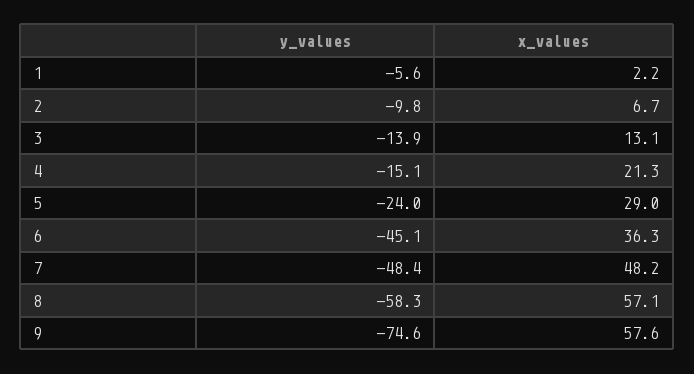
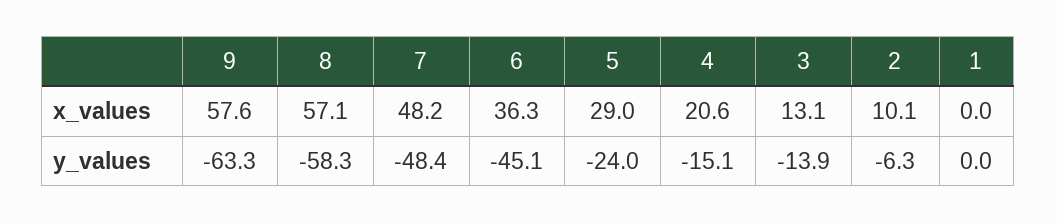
y_values, 1: -5.6 -> 0
x_values, 1: 2.2 -> 0
y_values, 2: -9.8 -> -6.3
x_values, 2: 6.7 -> 10.1
x_values, 4: 21.3 -> 20.6
y_values, 9: -74.6 -> -63.3

